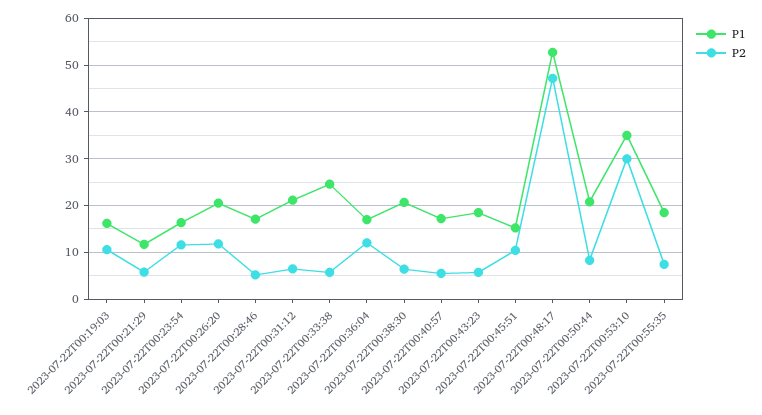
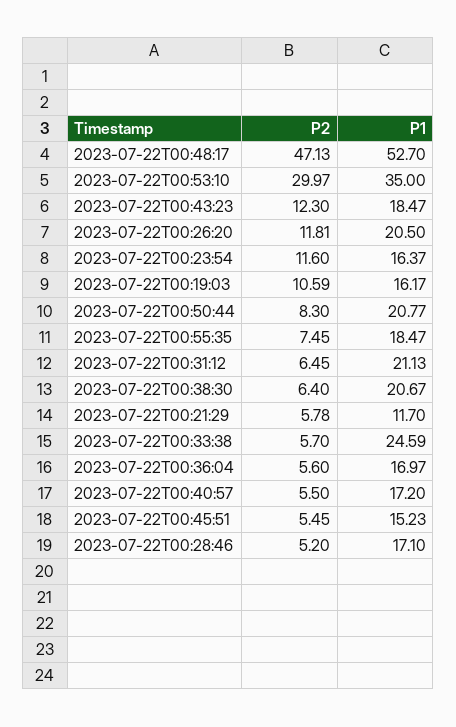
P2, 2023-07-22T00:36:04: 12 -> 5.6
P2, 2023-07-22T00:43:23: 6 -> 12.3
P2, 2023-07-22T00:45:51: 10 -> 5.45

